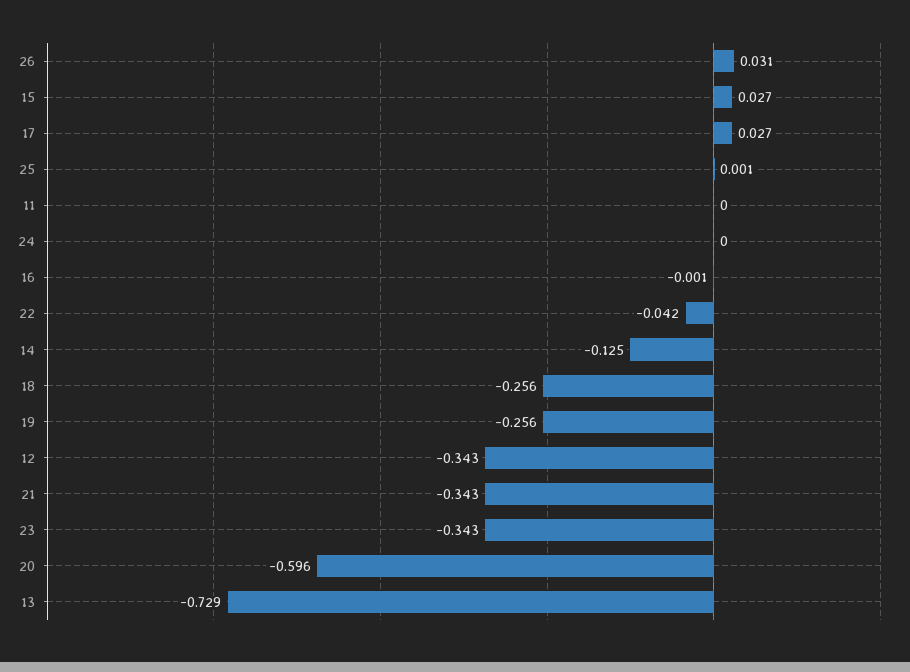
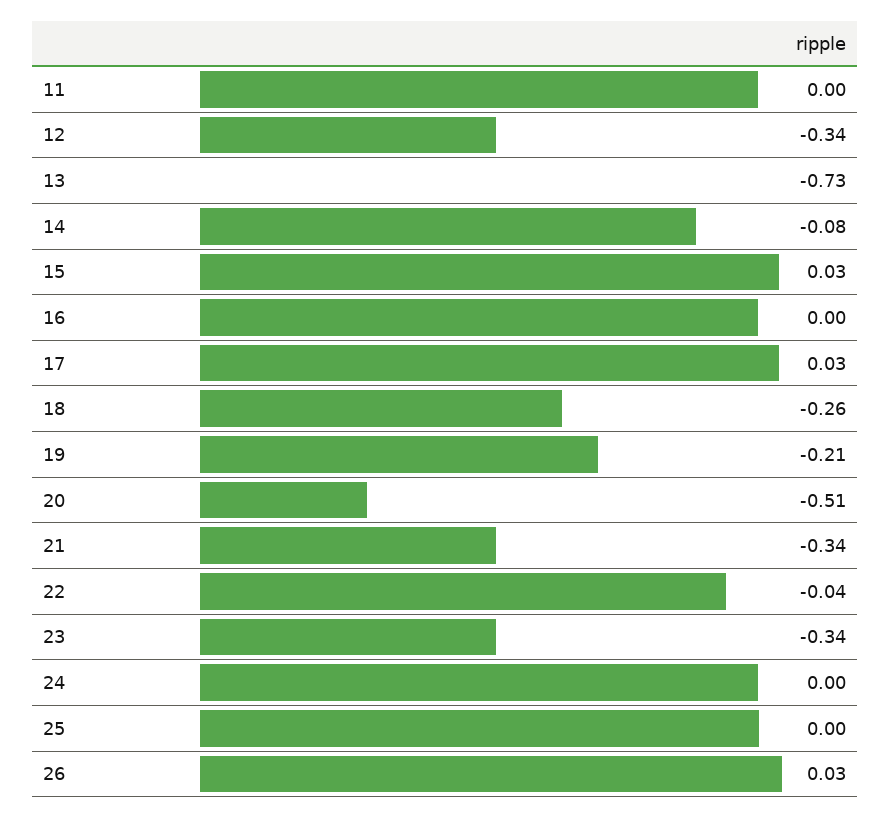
14: -0.125 -> -0.08
19: -0.256 -> -0.21
20: -0.596 -> -0.51

